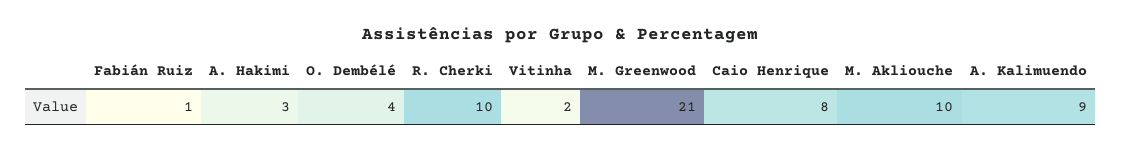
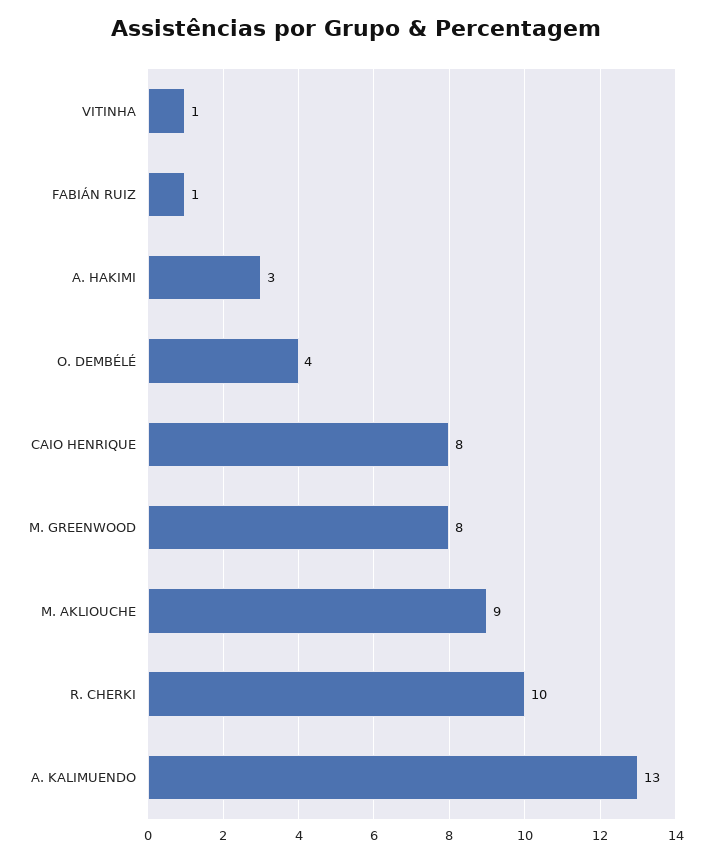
Vitinha: 2 -> 1
M. Greenwood: 21 -> 8
M. Akliouche: 10 -> 9
A. Kalimuendo: 9 -> 13

